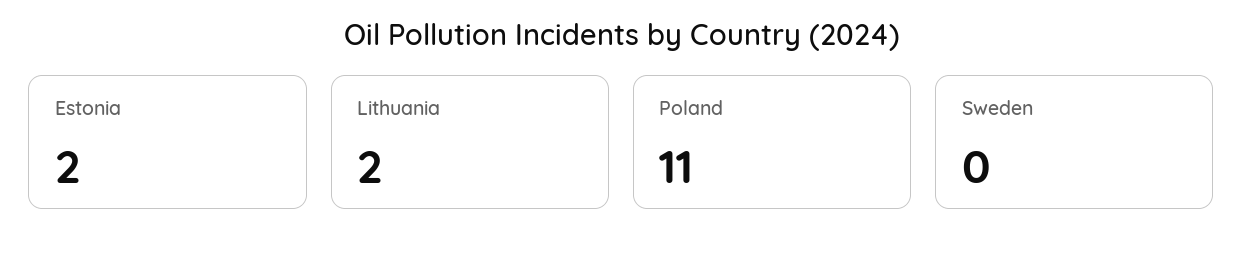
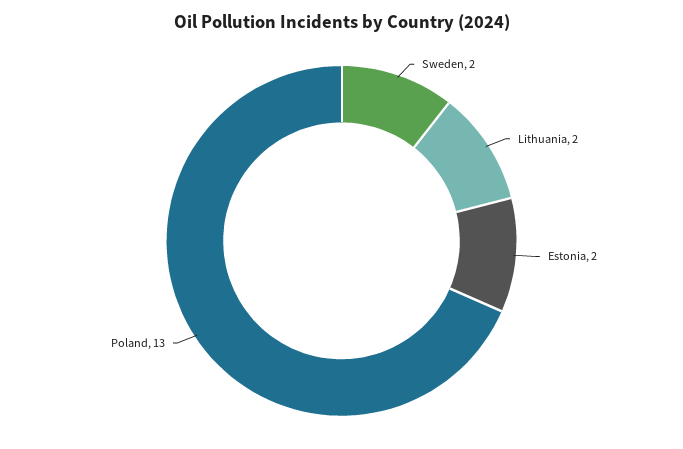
Poland: 11 -> 13
Sweden: 0 -> 2

